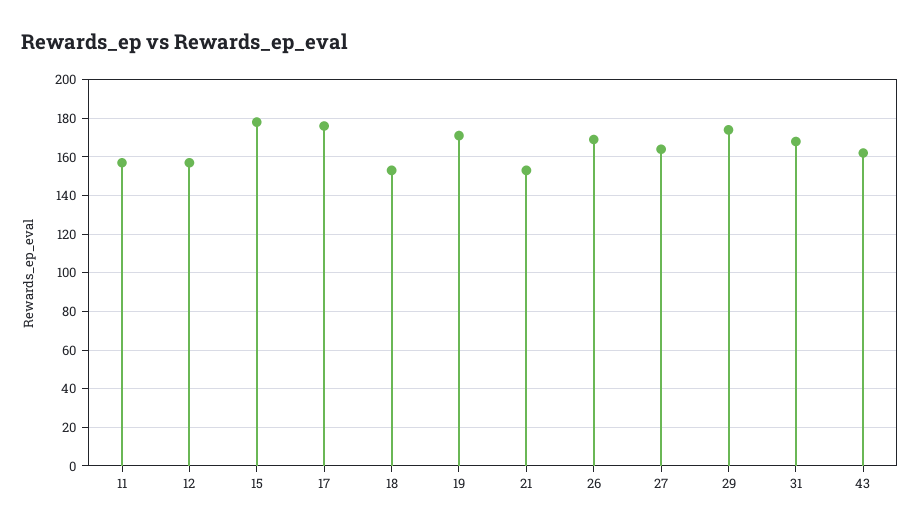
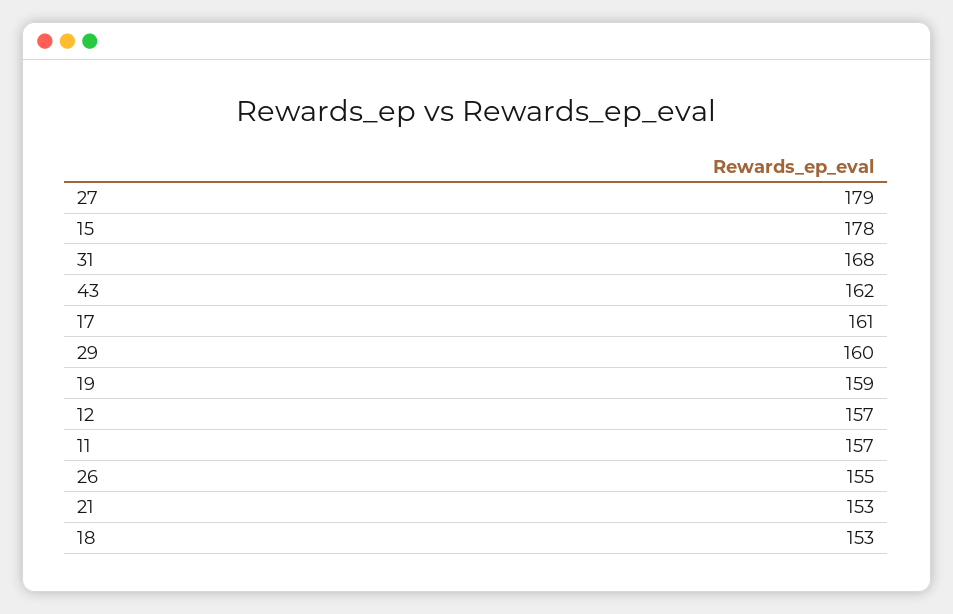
17: 175 -> 161
19: 170 -> 159
26: 170 -> 155
27: 165 -> 179
29: 175 -> 160

